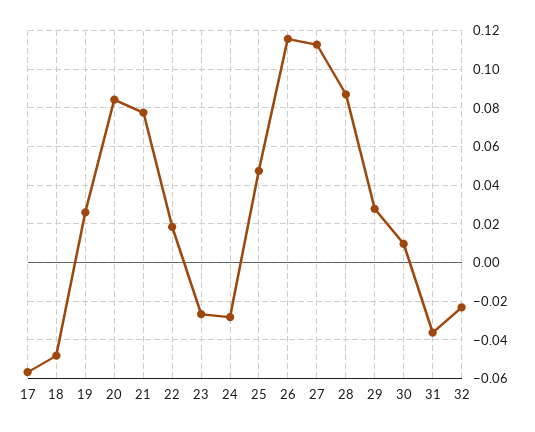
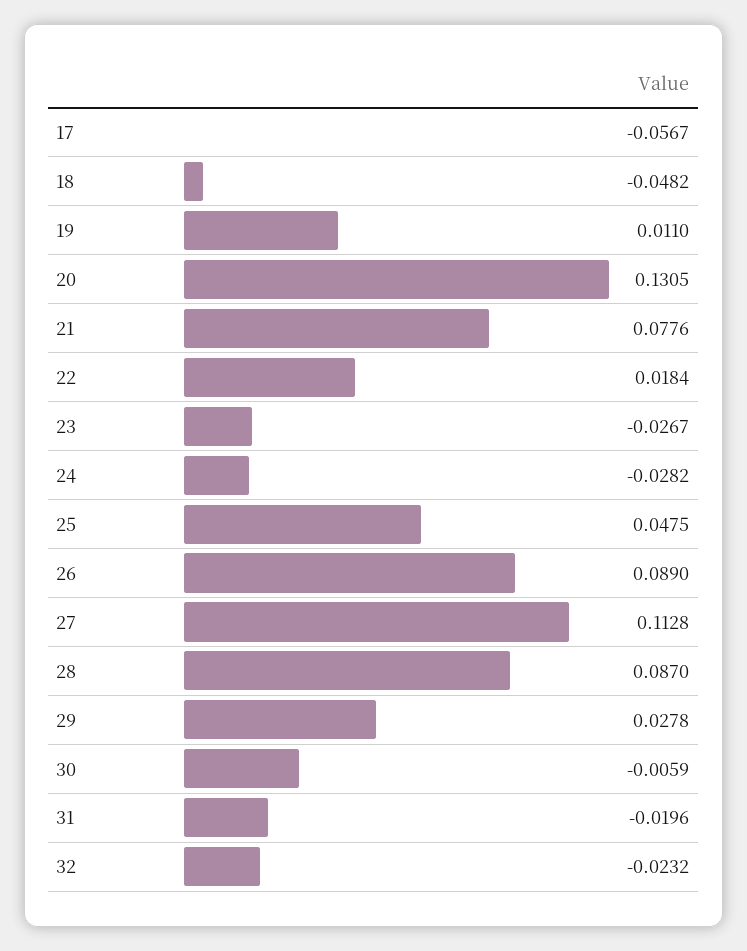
19: 0.025 -> 0.011
20: 0.085 -> 0.1305
26: 0.115 -> 0.089
30: 0.01 -> -0.0059
31: -0.035 -> -0.0196

